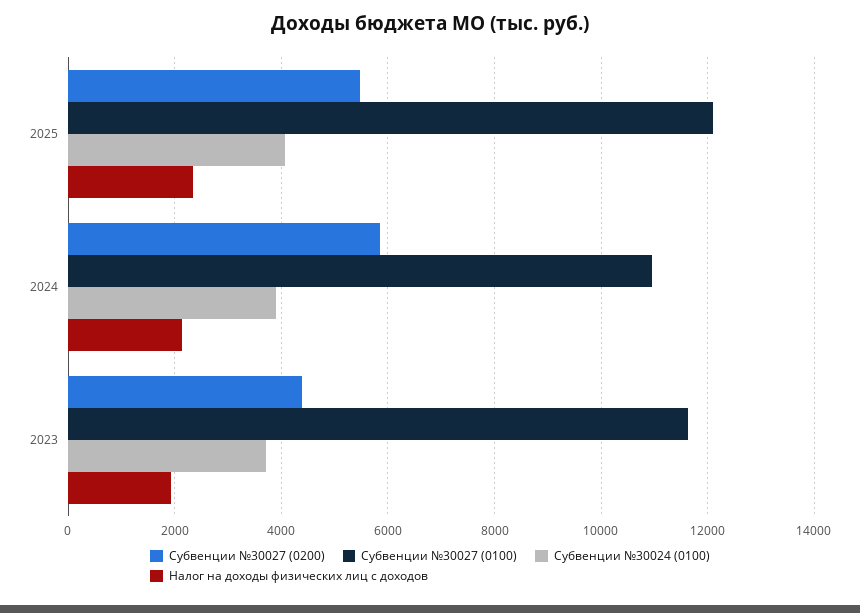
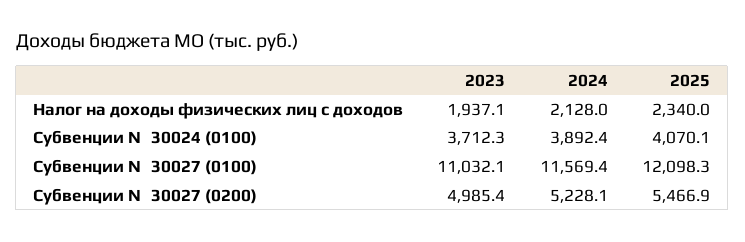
Субвенции №30027 (0200), 2024: 5800 -> 5228.1
Субвенции №30027 (0100), 2024: 11000 -> 11569.4
Субвенции №30027 (0200), 2023: 4400 -> 4985.4
Субвенции №30027 (0100), 2023: 11600 -> 11032.1

